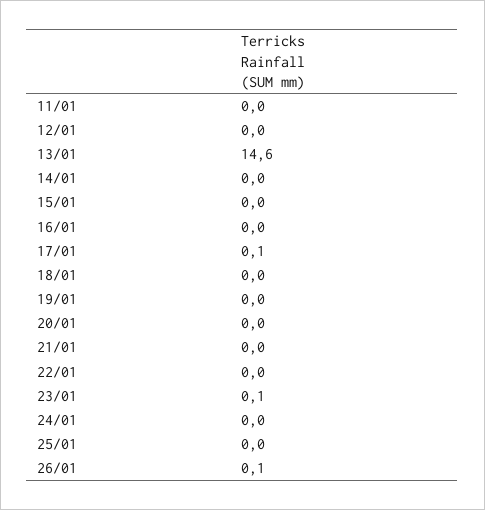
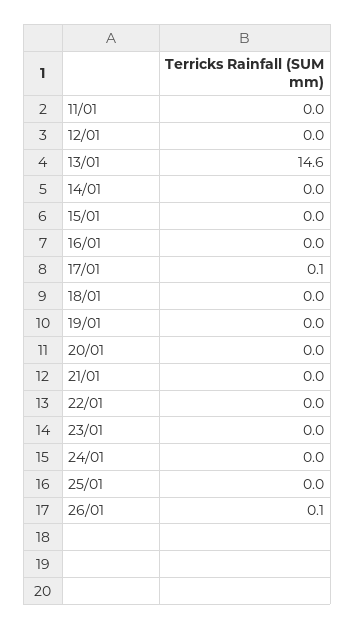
23/01: 0.1 -> 0

